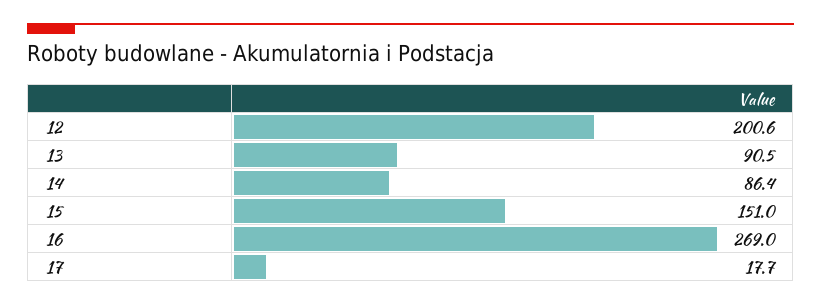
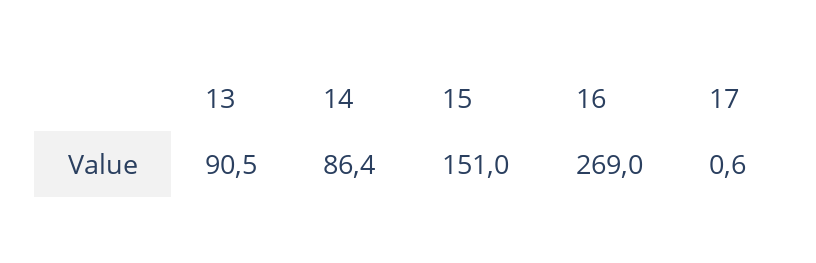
12: 200.6 -> none
17: 17.7 -> 0.6

